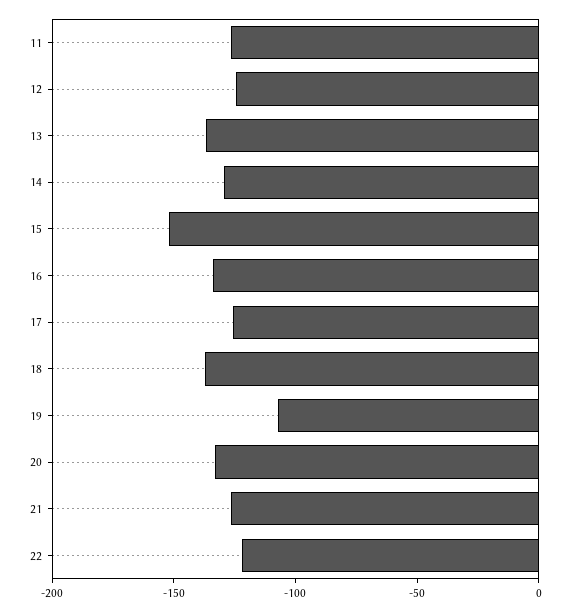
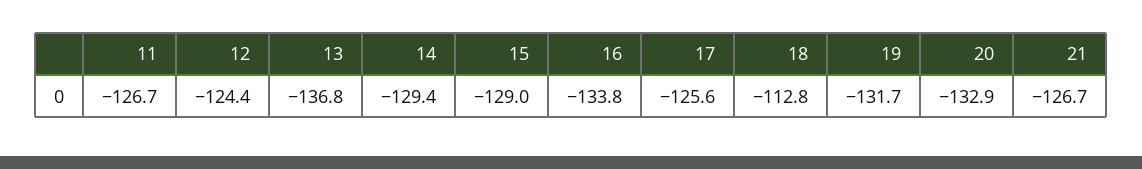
15: -150 -> -129
18: -140 -> -112.8
19: -110 -> -131.7
22: -120 -> none

